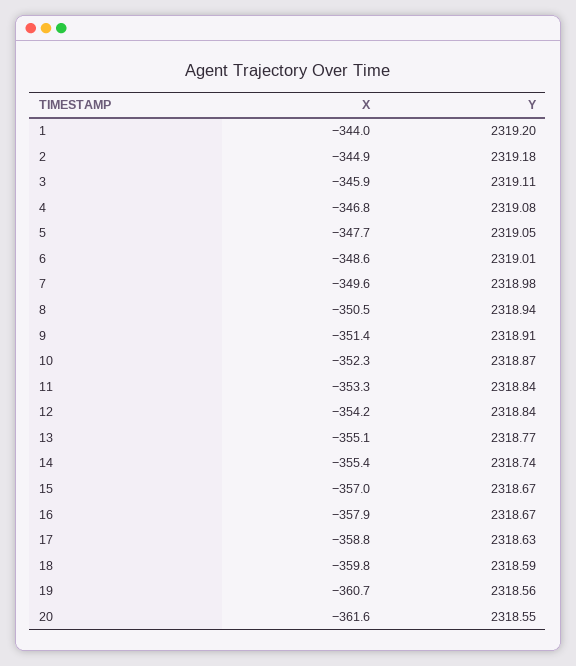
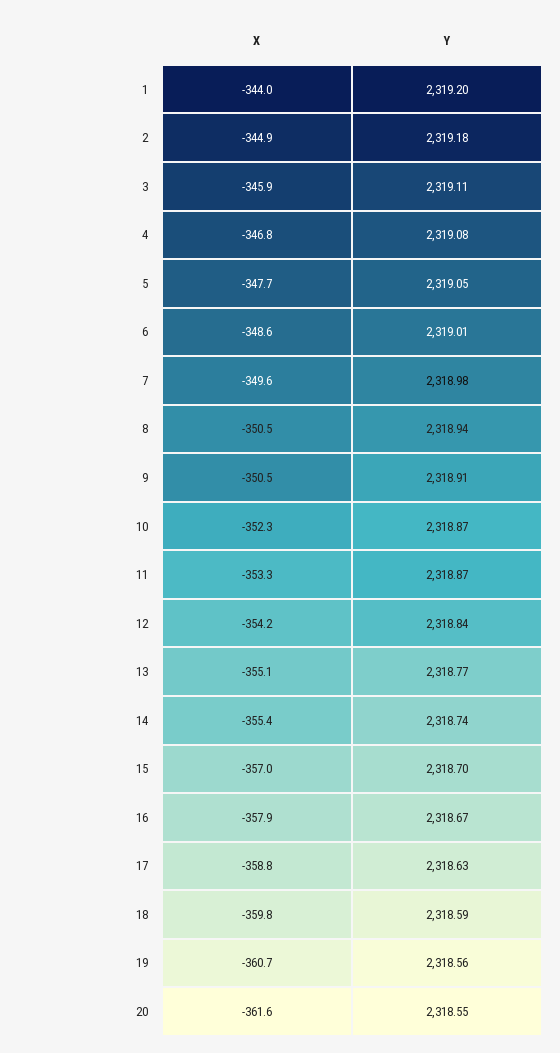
X, 9: -351.4 -> -350.5
Y, 11: 2318.84 -> 2318.87
Y, 15: 2318.67 -> 2318.7

